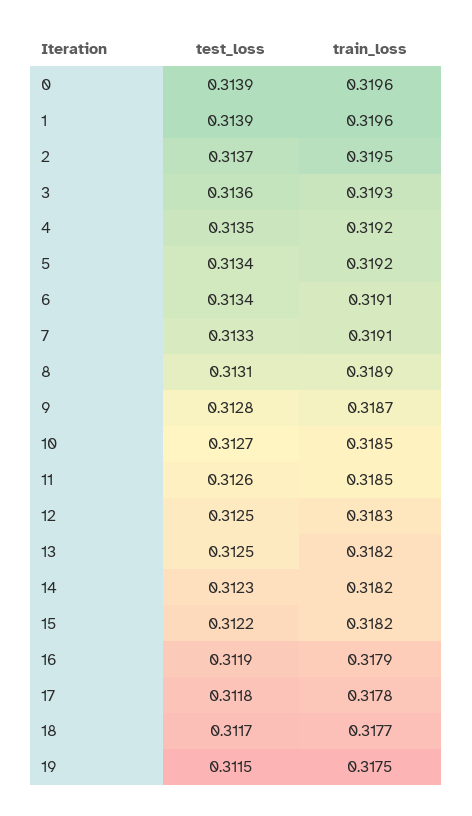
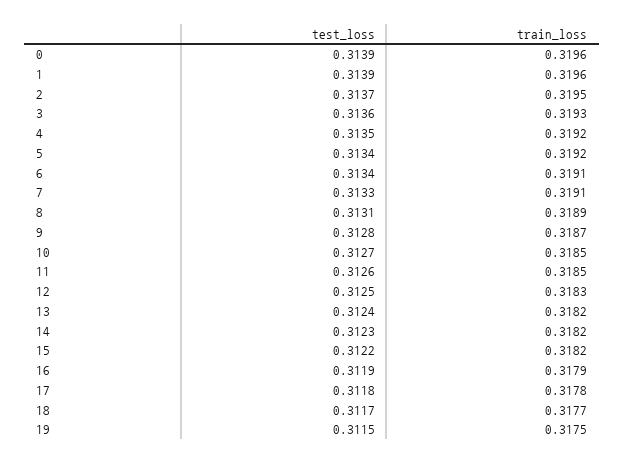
test_loss, 13: 0.3125 -> 0.3124

